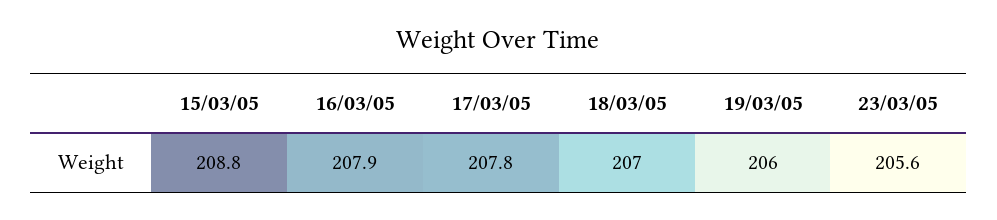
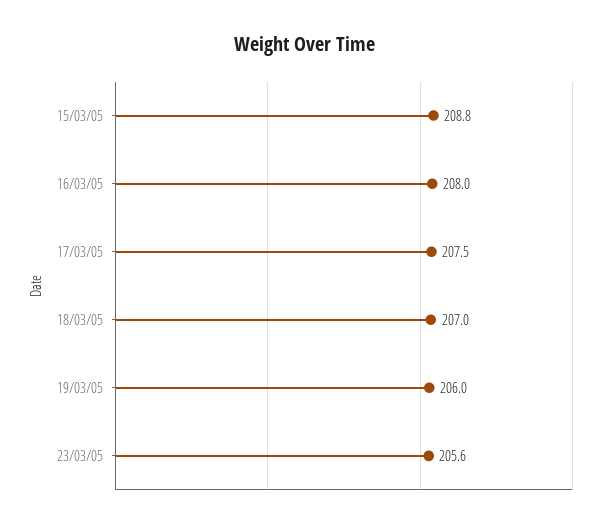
16/03/05: 207.9 -> 208
17/03/05: 207.8 -> 207.5

